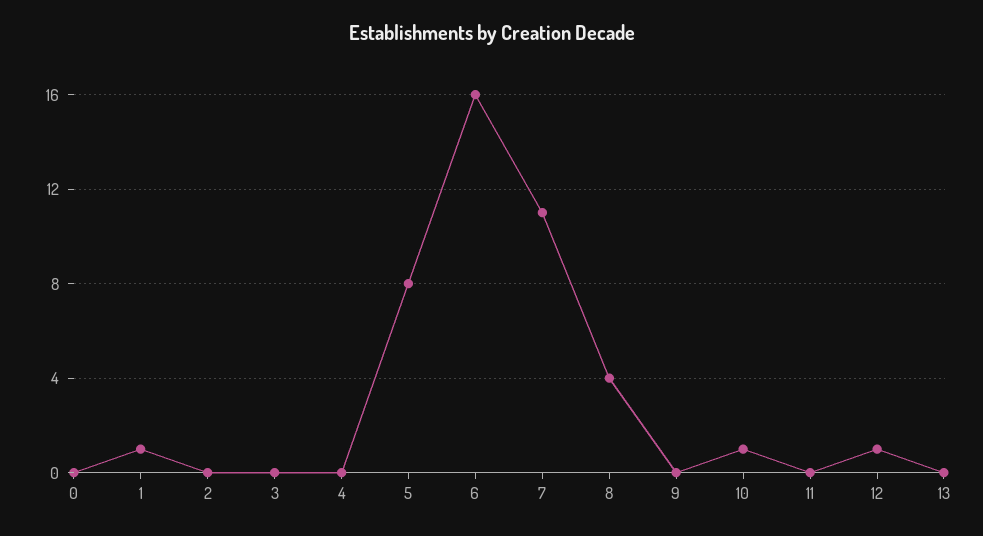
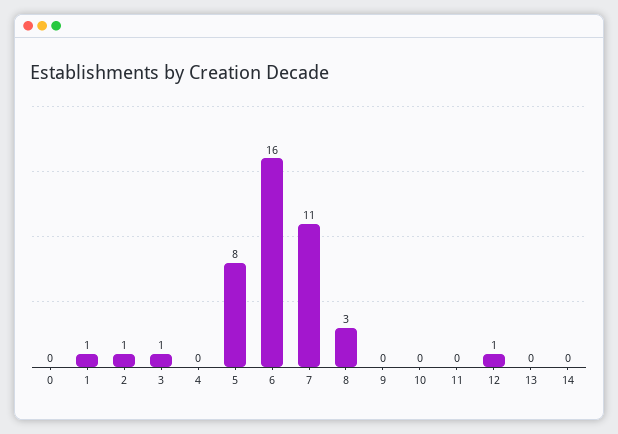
2: 0 -> 1
3: 0 -> 1
8: 4 -> 3
10: 1 -> 0
14: none -> 0

